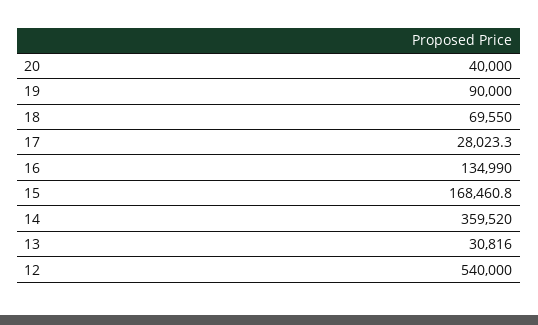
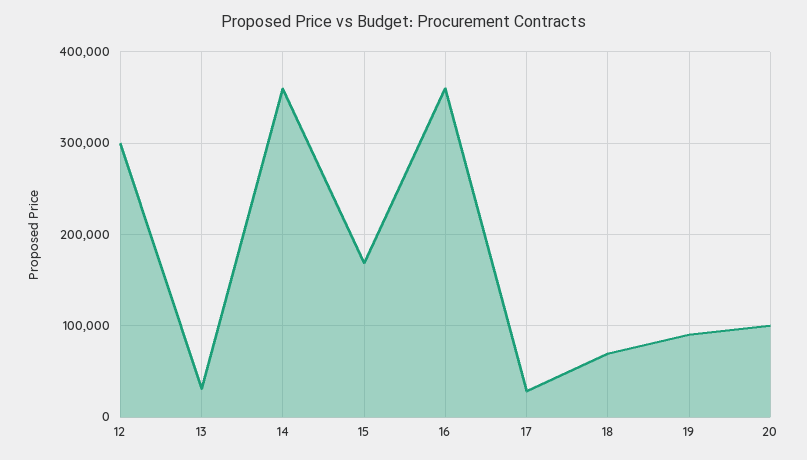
20: 40000 -> 100000
16: 134990 -> 360000
12: 540000 -> 300000

